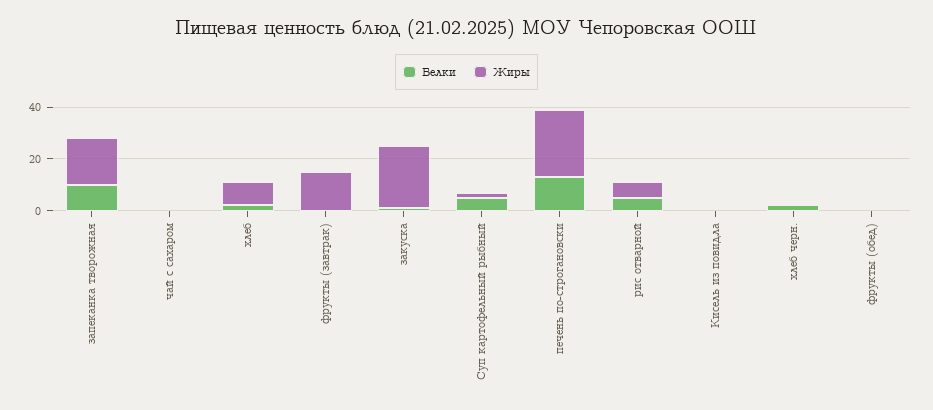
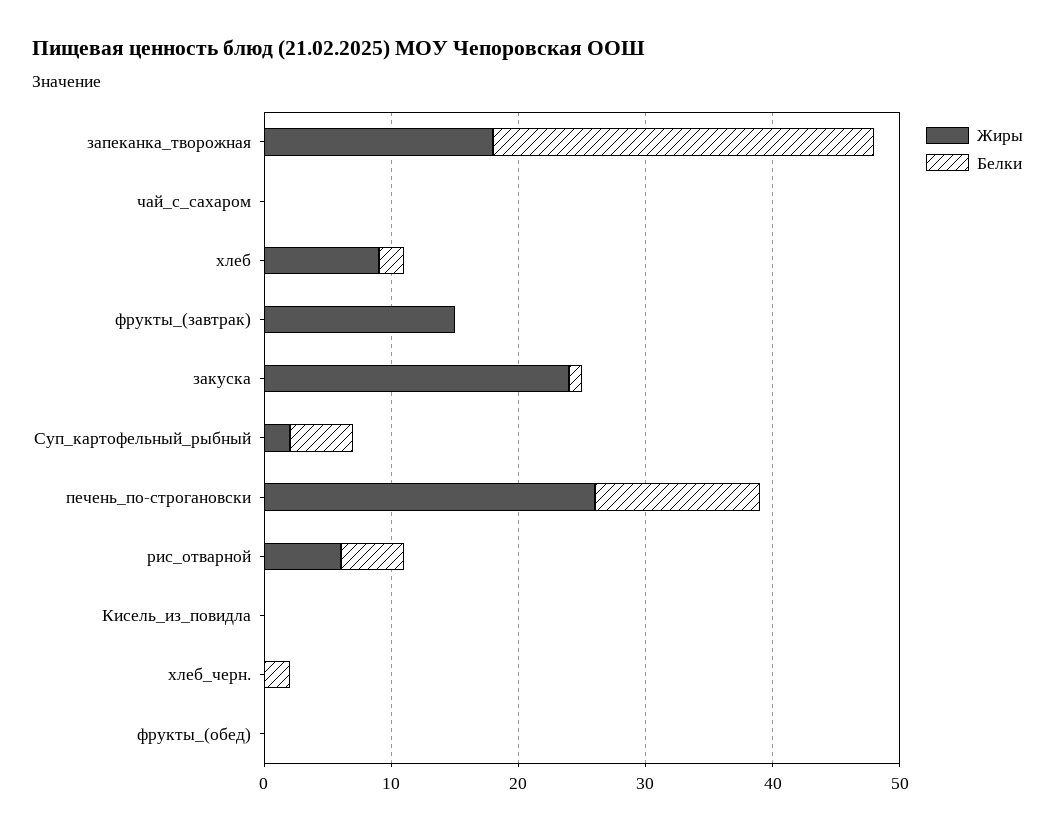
Белки, запеканка творожная: 10 -> 30

